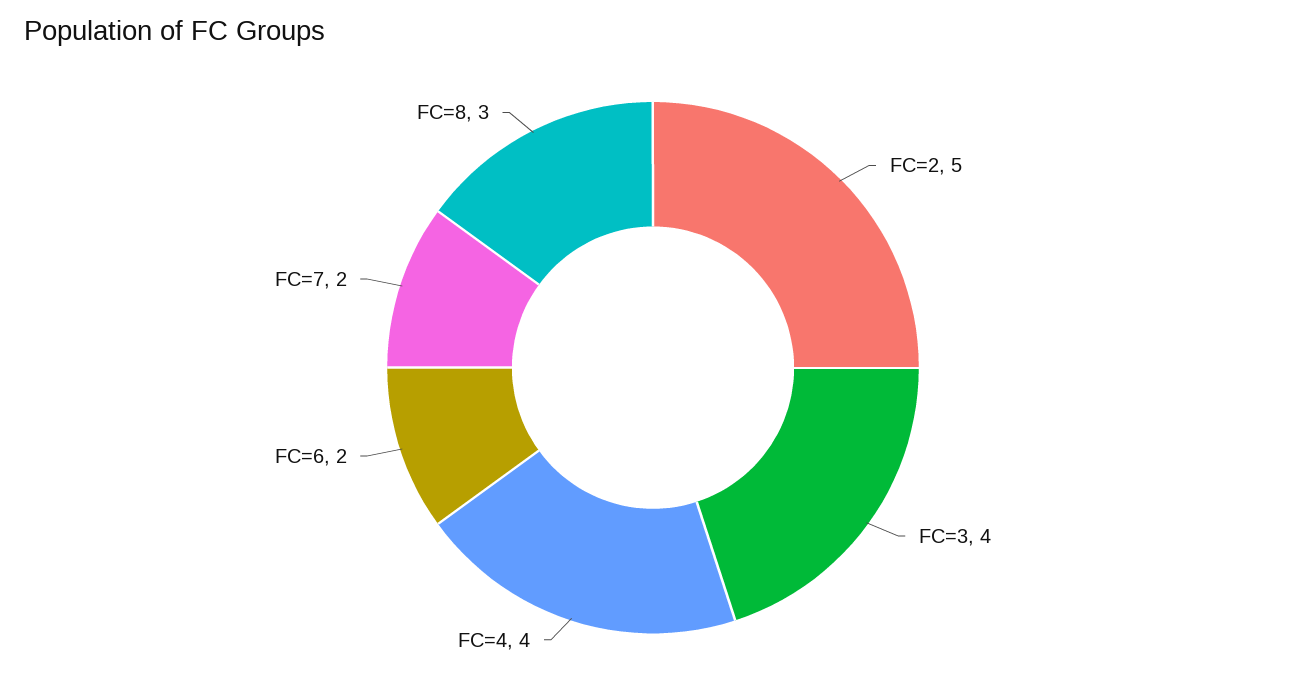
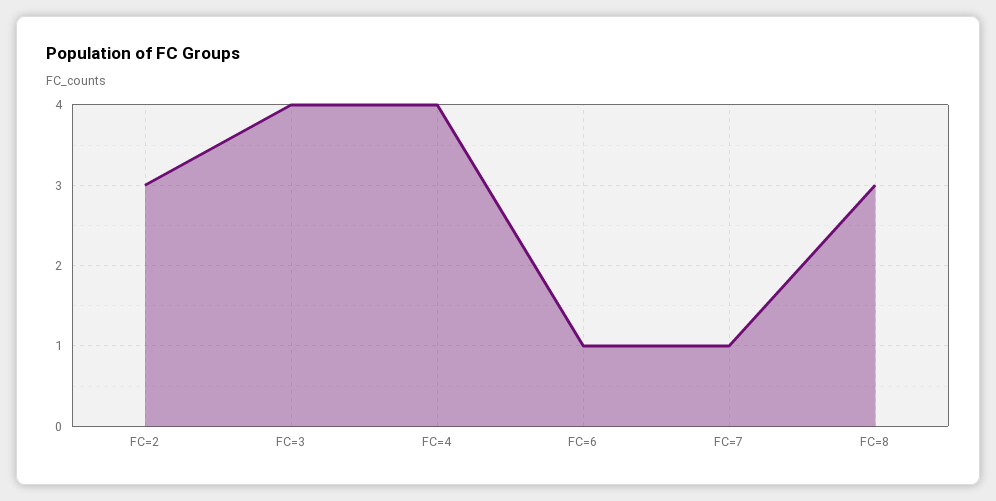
FC=2: 5 -> 3
FC=6: 2 -> 1
FC=7: 2 -> 1

